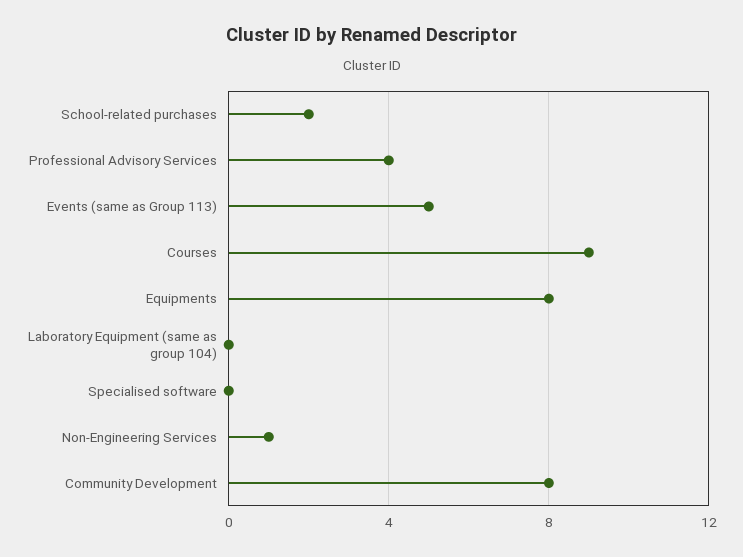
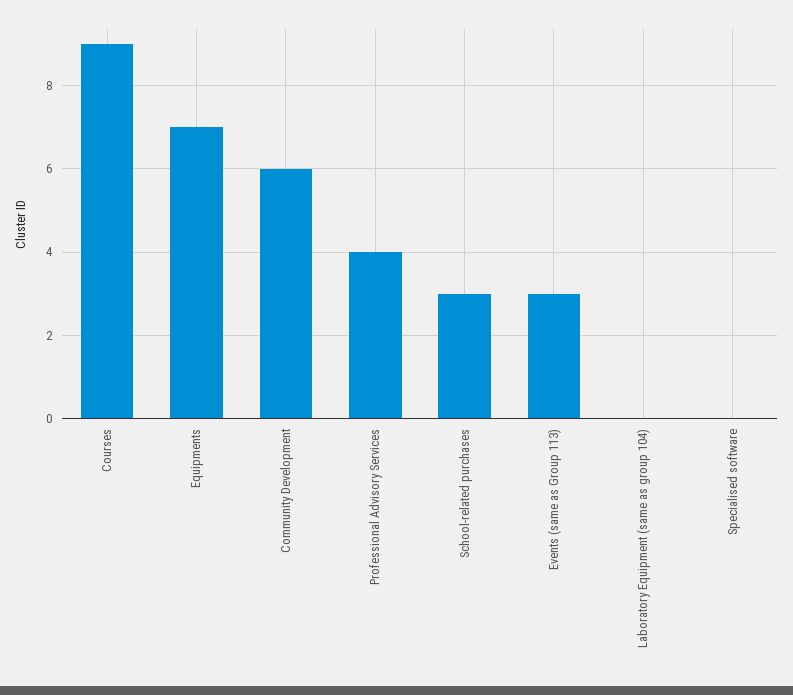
School-related purchases: 2 -> 3
Events (same as Group 113): 5 -> 3
Equipments: 8 -> 7
Non-Engineering Services: 1 -> none
Community Development: 8 -> 6

